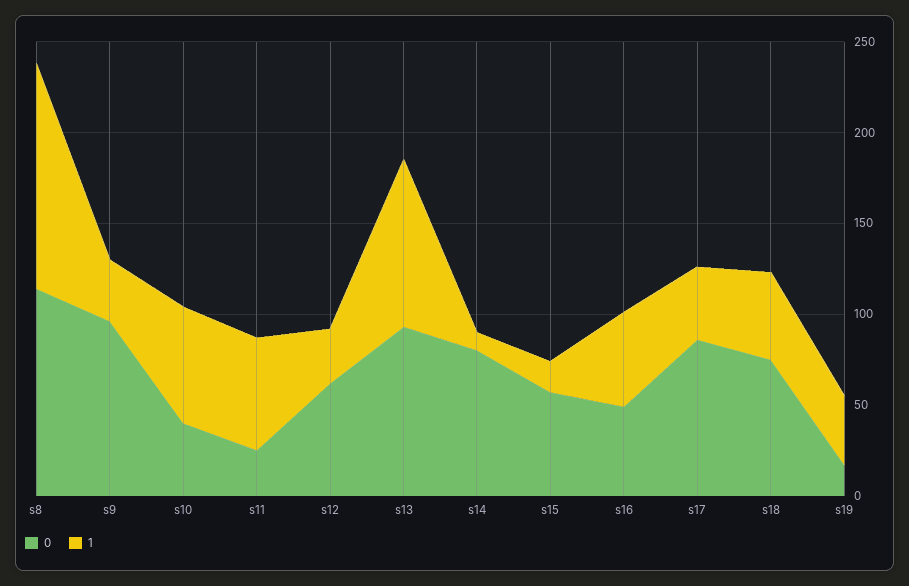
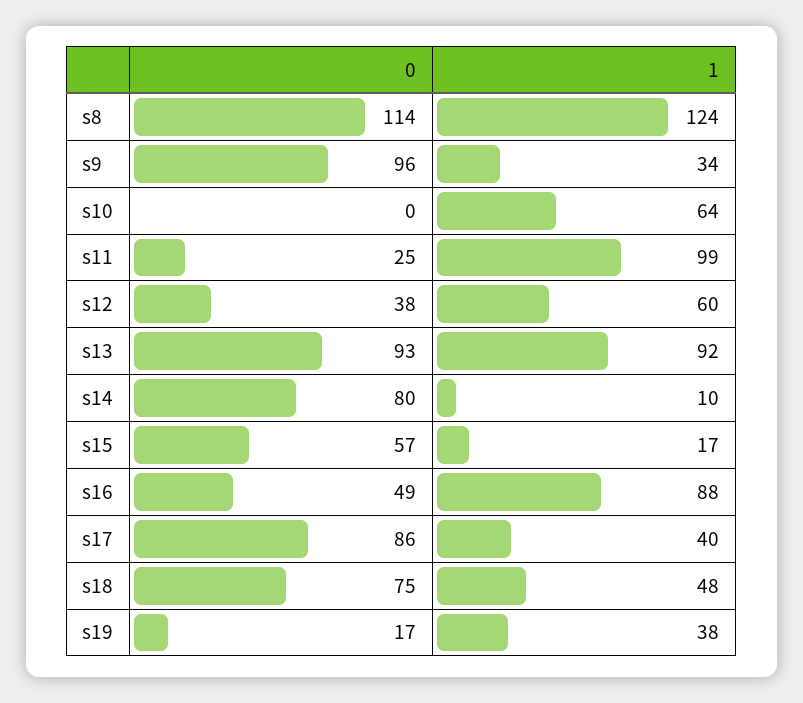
0, s10: 40 -> 0
1, s11: 60 -> 99
0, s12: 60 -> 38
1, s12: 30 -> 60
1, s16: 50 -> 88

